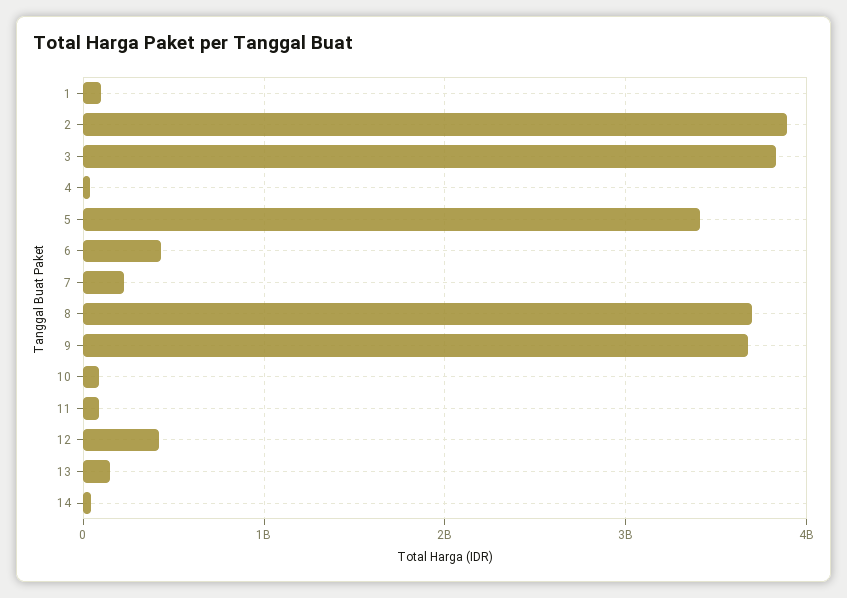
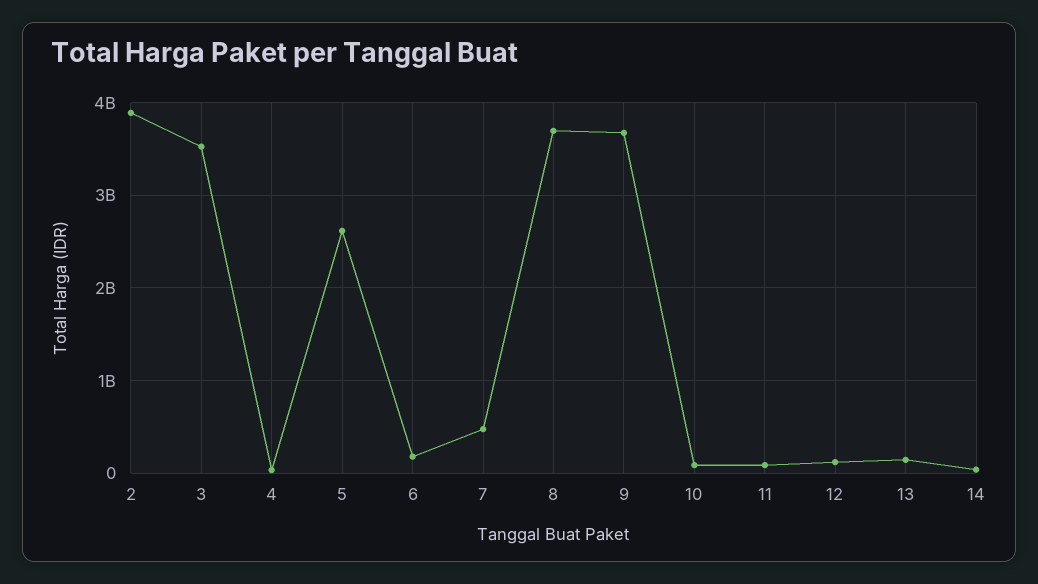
1: 100000000 -> none
3: 3800000000 -> 3500000000
5: 3400000000 -> 2600000000
6: 400000000 -> 200000000
7: 200000000 -> 500000000
12: 400000000 -> 100000000

